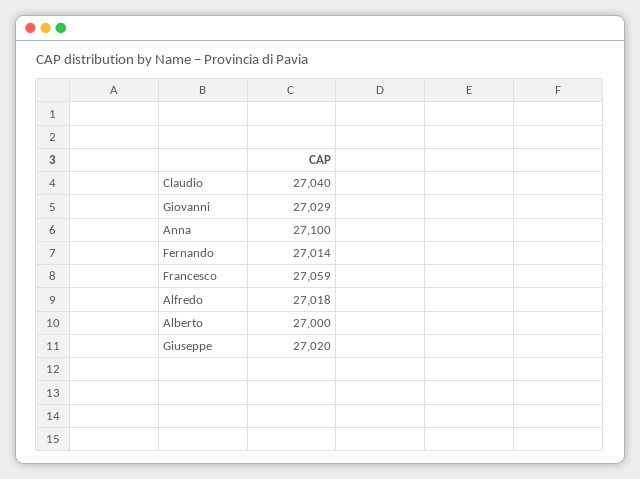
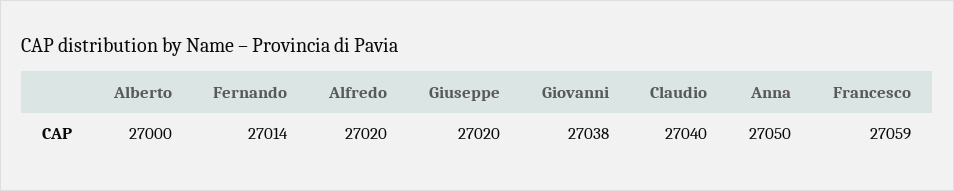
Giovanni: 27029 -> 27038
Anna: 27100 -> 27050
Alfredo: 27018 -> 27020

